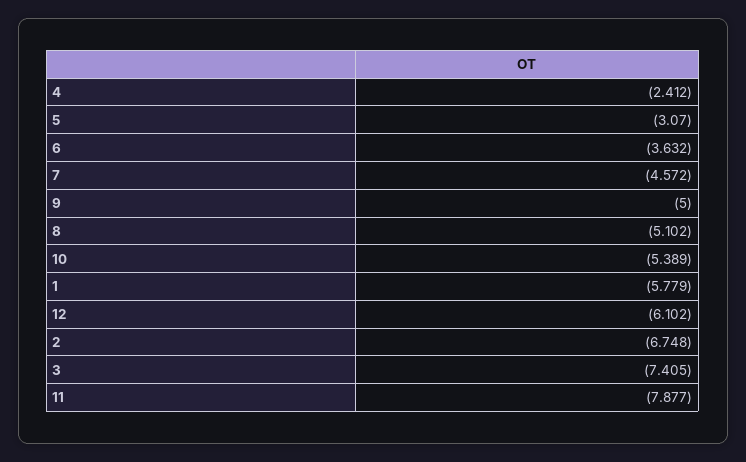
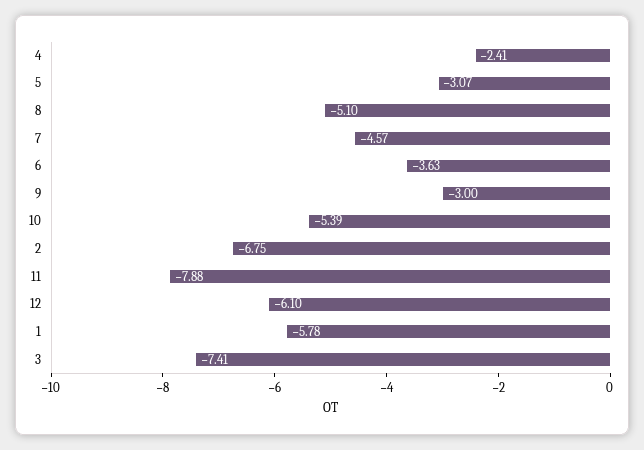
9: -5 -> -3

